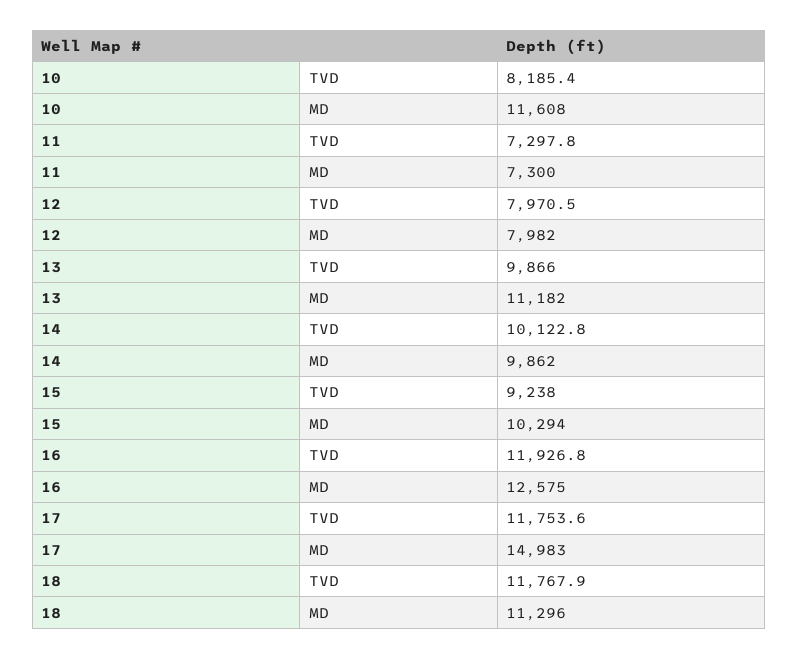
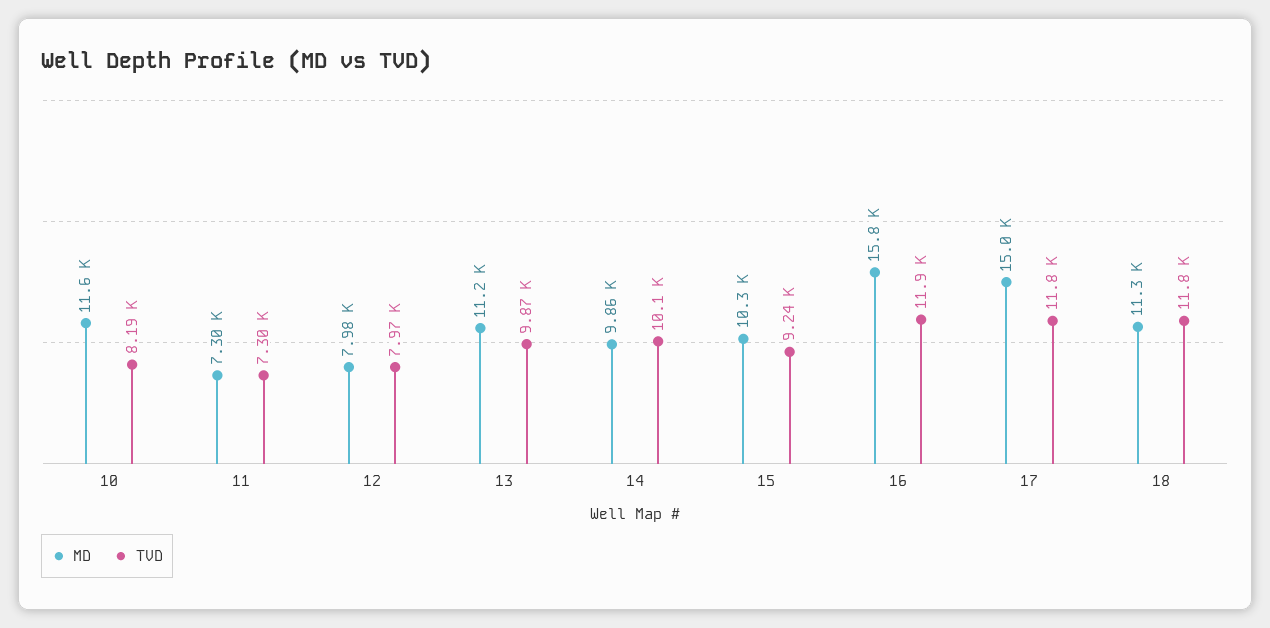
MD, 16: 12575 -> 15800

